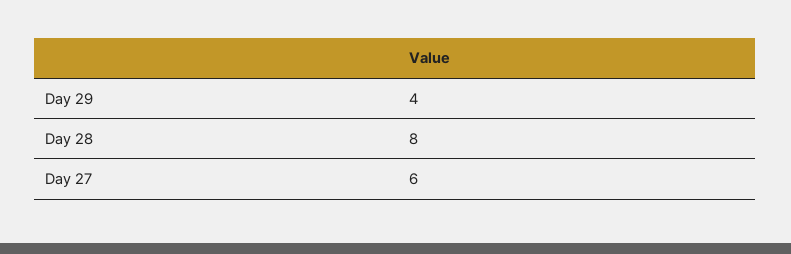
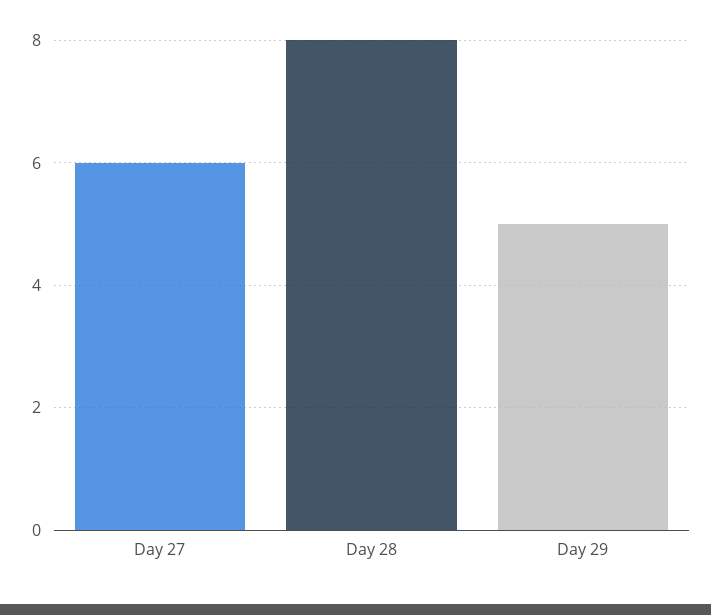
Day 29: 4 -> 5

